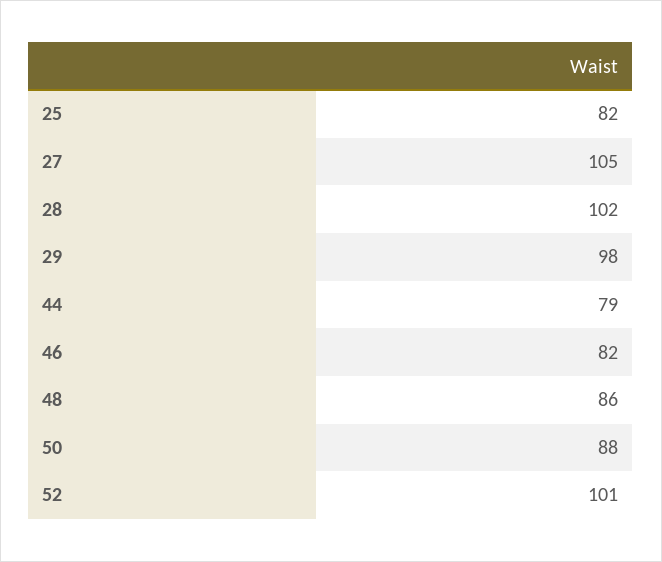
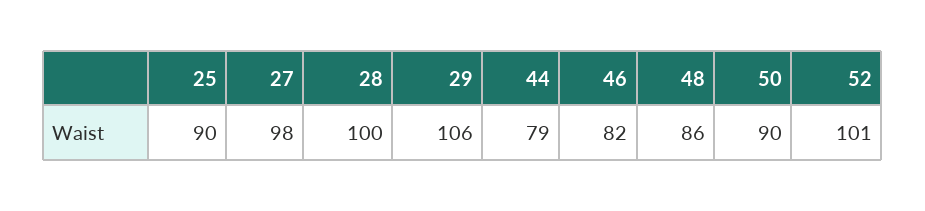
25: 82 -> 90
27: 105 -> 98
28: 102 -> 100
29: 98 -> 106
50: 88 -> 90

